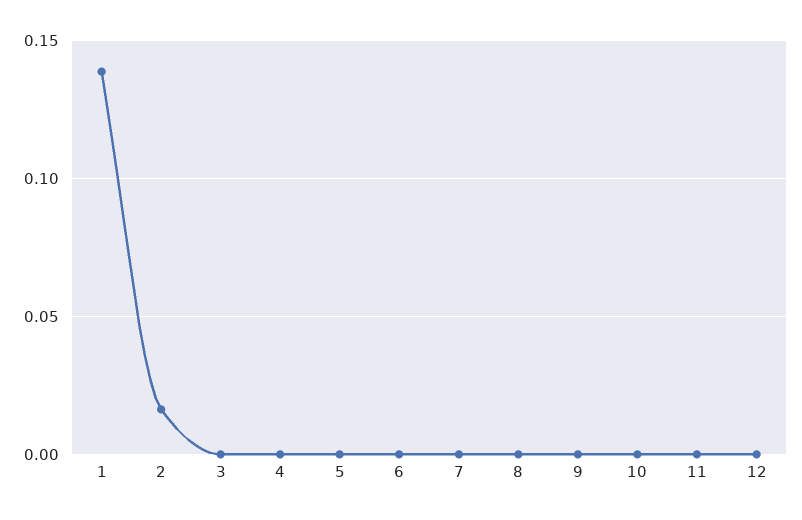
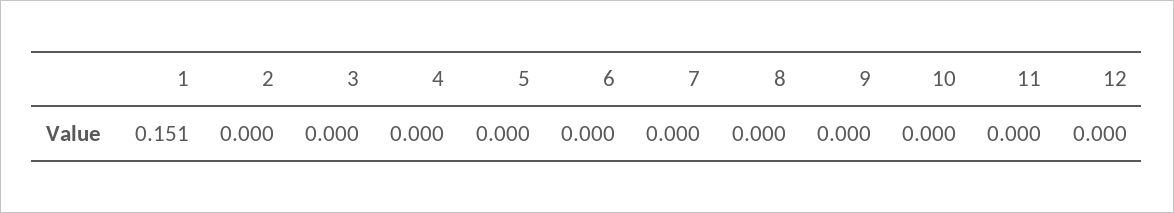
1: 0.14 -> 0.151
2: 0.015 -> 0

